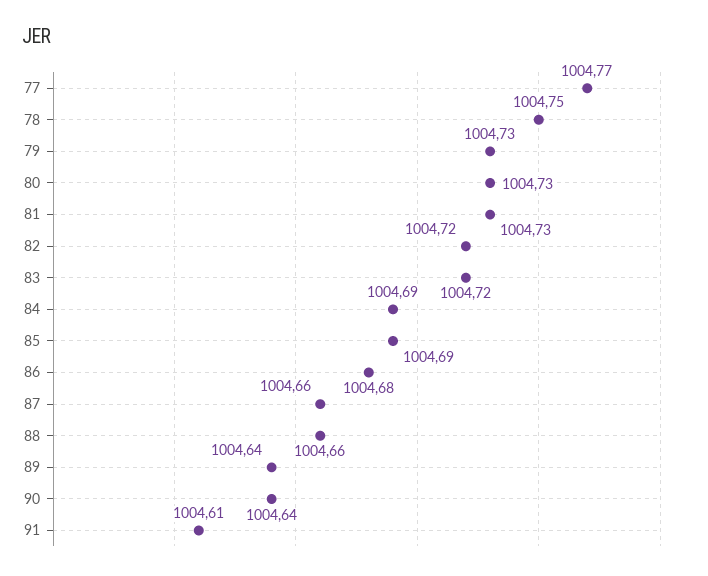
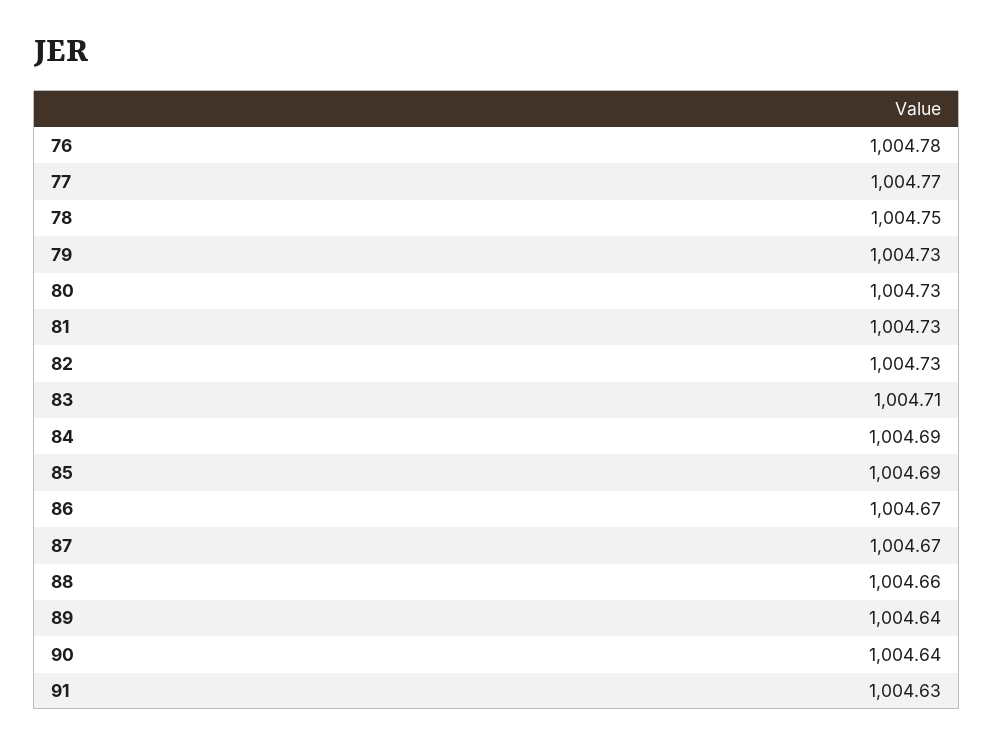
82: 1004.72 -> 1004.73
83: 1004.72 -> 1004.71
86: 1004.68 -> 1004.67
87: 1004.66 -> 1004.67
91: 1004.61 -> 1004.63
76: none -> 1004.78

